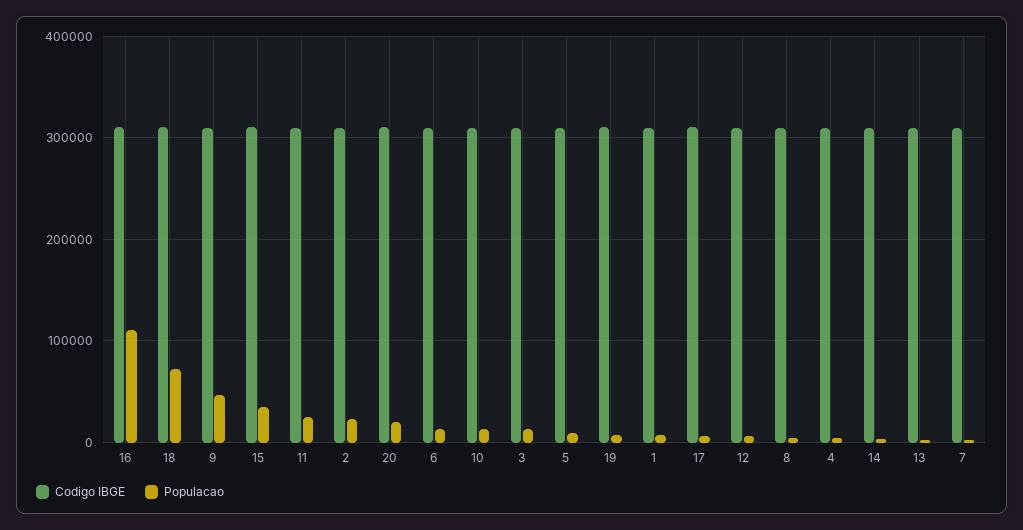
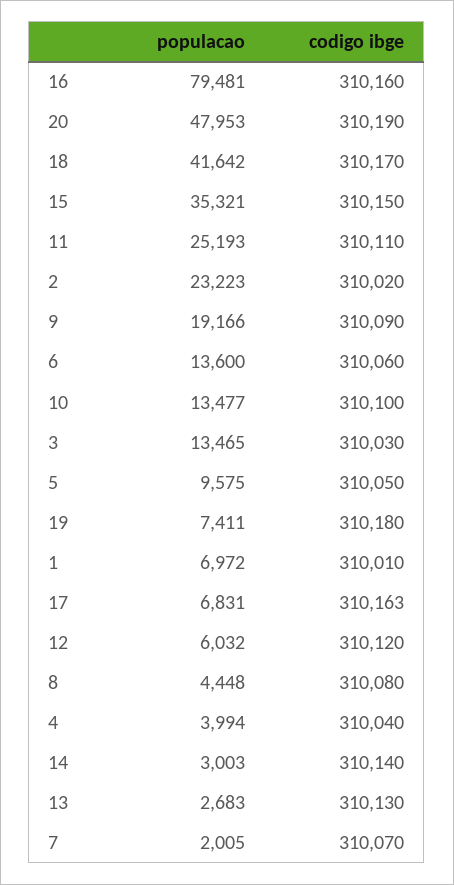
Populacao, 16: 110000 -> 79481
Populacao, 18: 70000 -> 41642
Populacao, 9: 50000 -> 19166
Populacao, 20: 20000 -> 47953

